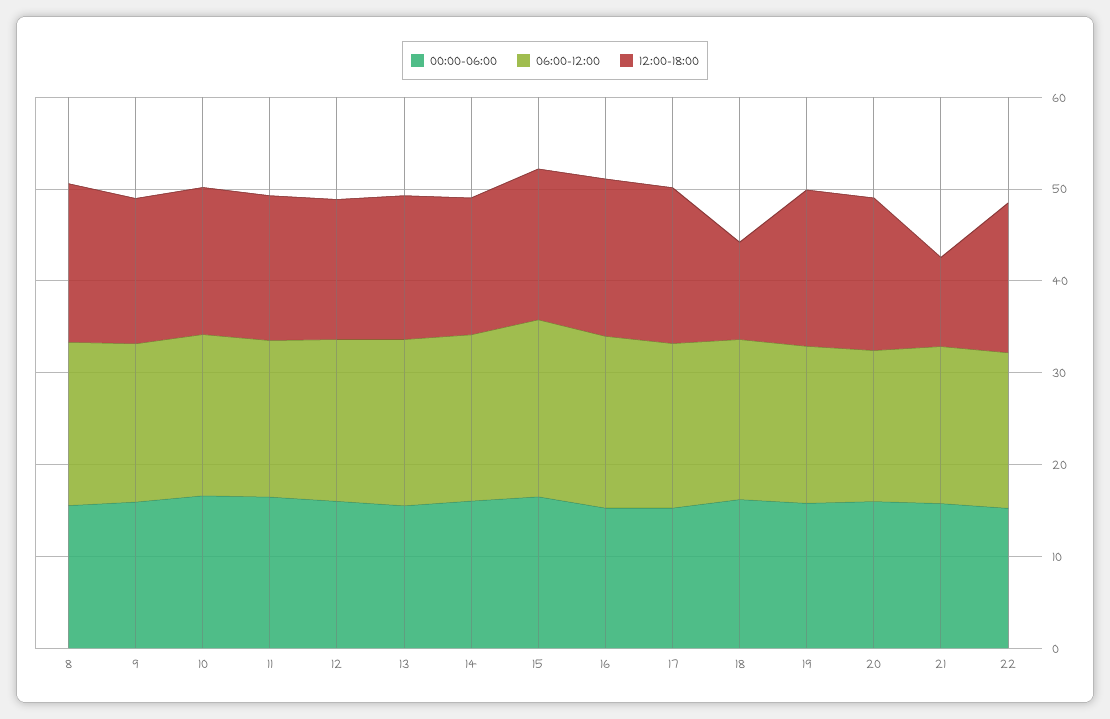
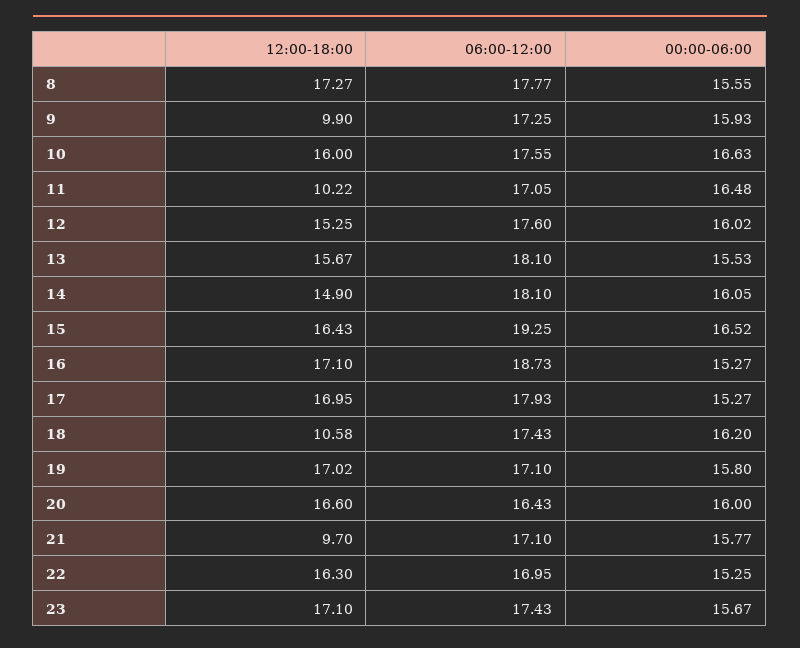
12:00-18:00, 9: 16 -> 9.9
12:00-18:00, 11: 16 -> 10.22
12:00-18:00, 23: none -> 17.1
06:00-12:00, 23: none -> 17.43
00:00-06:00, 23: none -> 15.67

